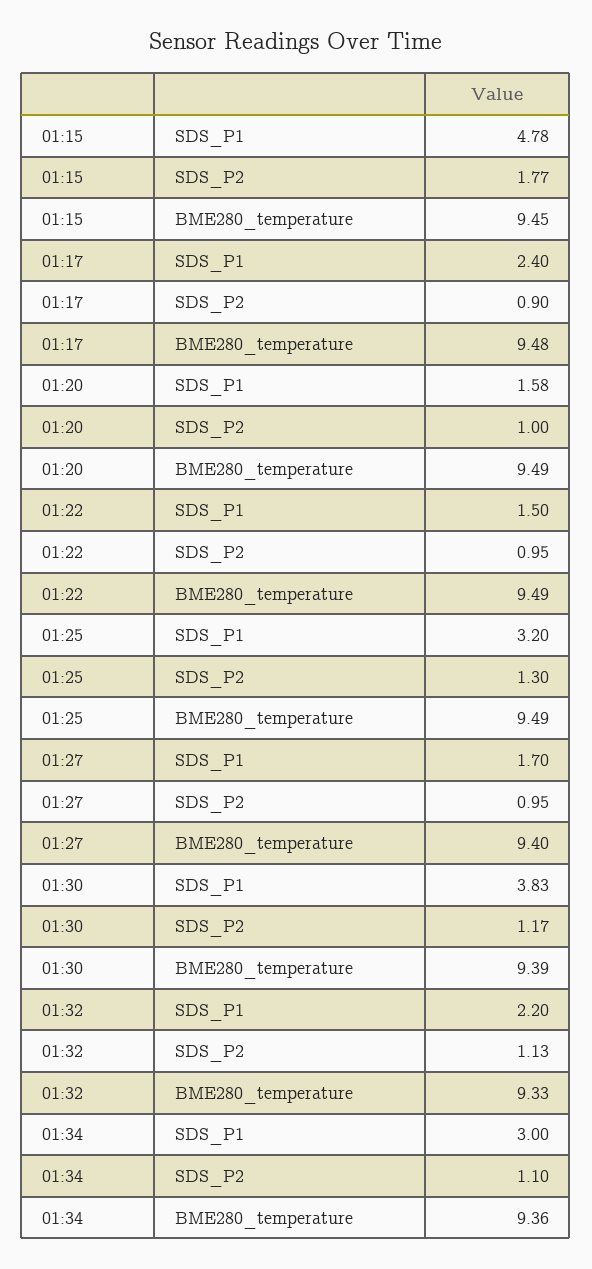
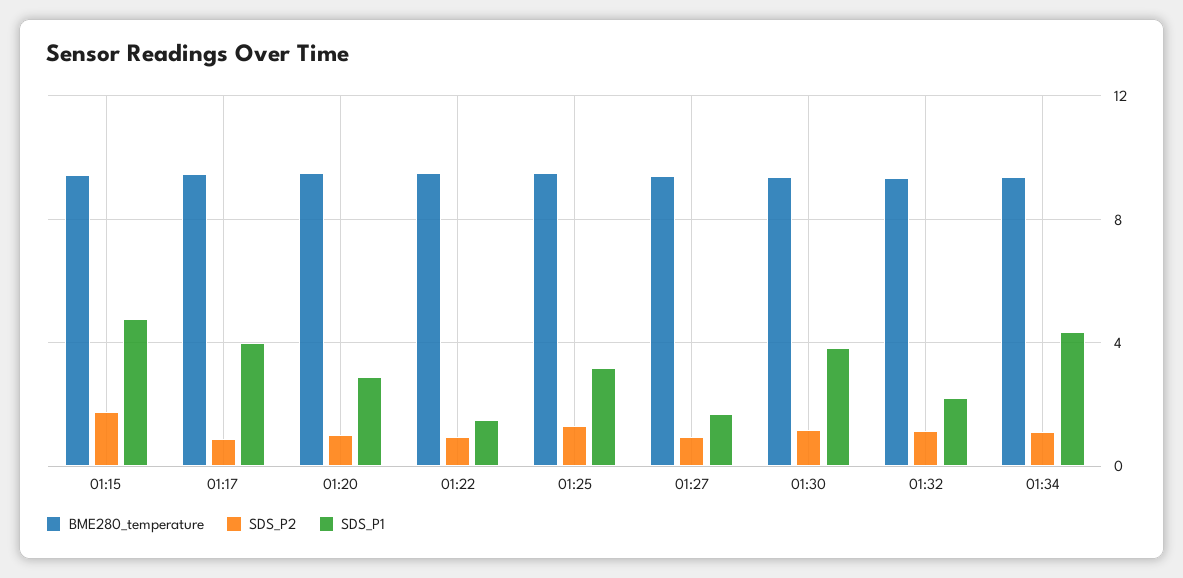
SDS_P1, 01:17: 2.4 -> 4
SDS_P1, 01:20: 1.58 -> 3
SDS_P1, 01:34: 3 -> 4.5

